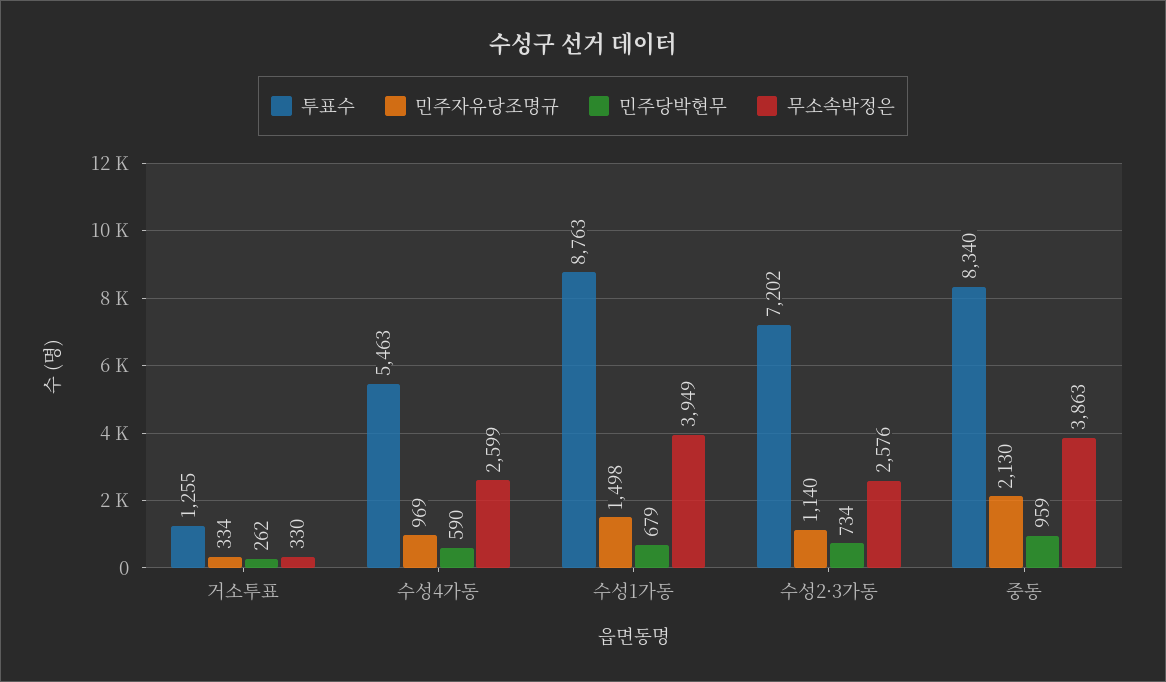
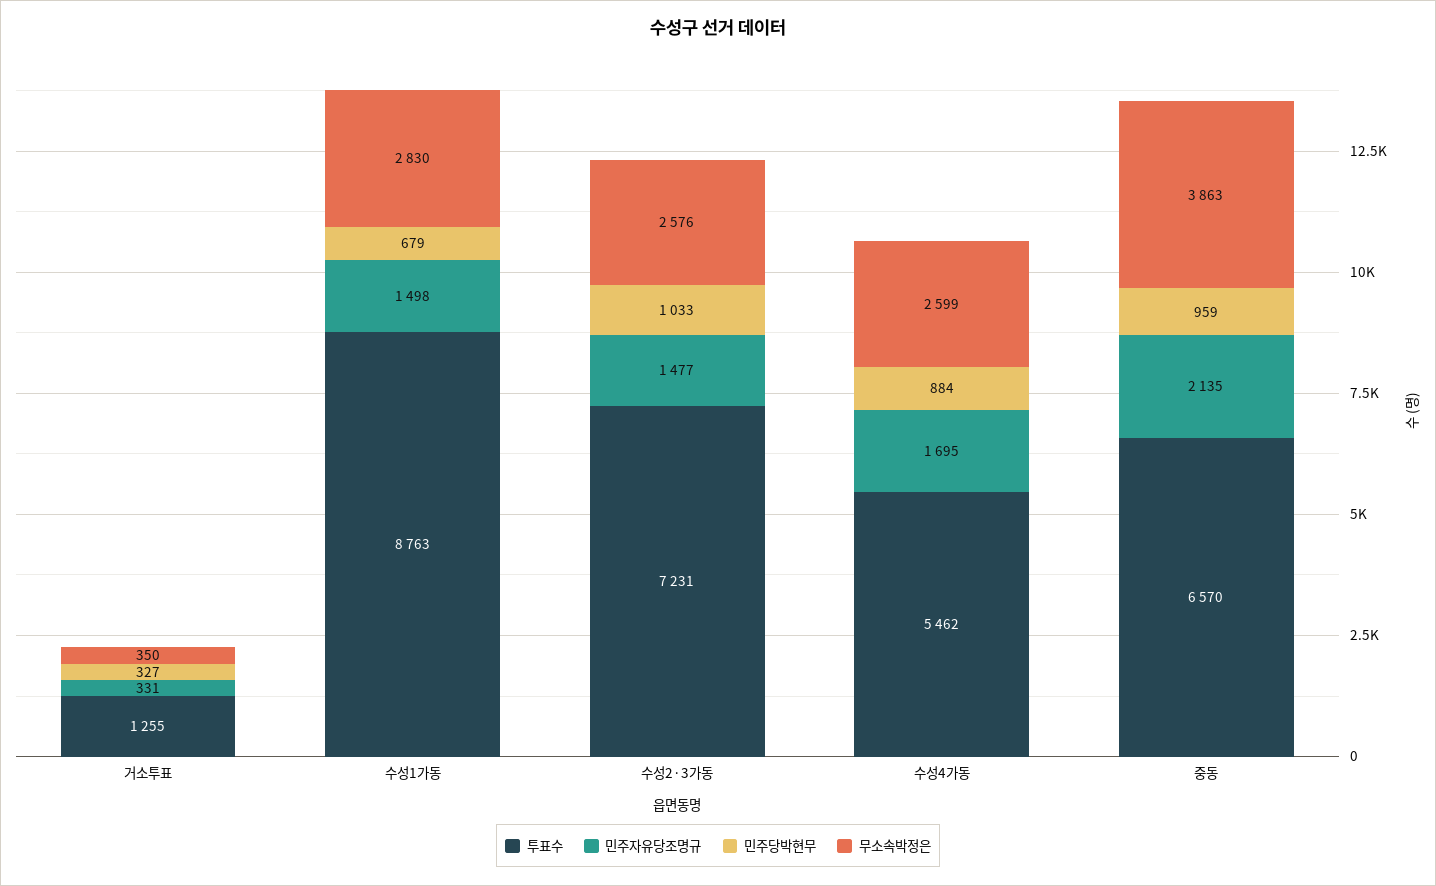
민주자유당조명규, 거소투표: 334 -> 331
민주당박현무, 거소투표: 262 -> 327
무소속박정은, 거소투표: 330 -> 350
투표수, 수성4가동: 5463 -> 5462
민주자유당조명규, 수성4가동: 969 -> 1695
민주당박현무, 수성4가동: 590 -> 884
무소속박정은, 수성1가동: 3949 -> 2830
투표수, 수성2·3가동: 7202 -> 7231
민주자유당조명규, 수성2·3가동: 1140 -> 1477
민주당박현무, 수성2·3가동: 734 -> 1033
투표수, 중동: 8340 -> 6570
민주자유당조명규, 중동: 2130 -> 2135

